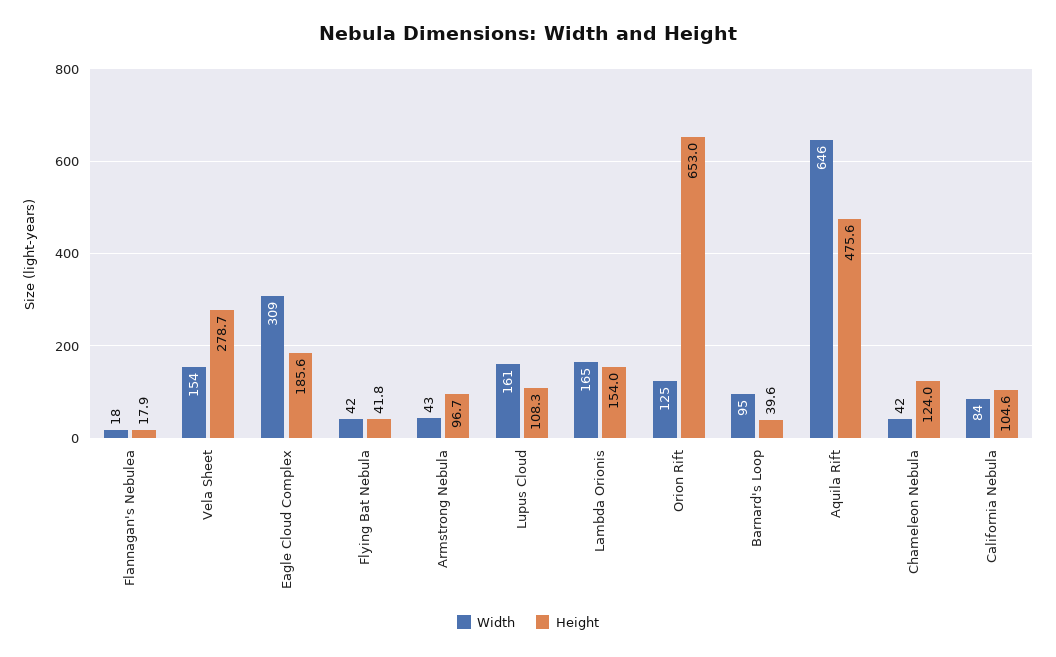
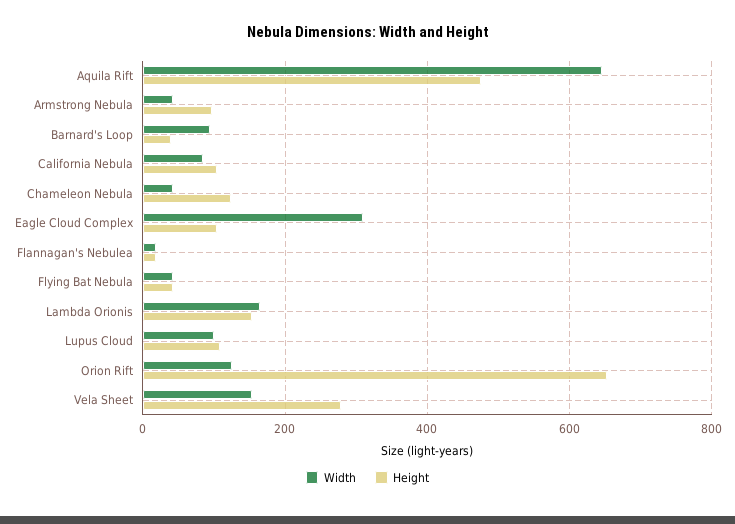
Height, Eagle Cloud Complex: 185.6 -> 100
Width, Lupus Cloud: 161 -> 100

